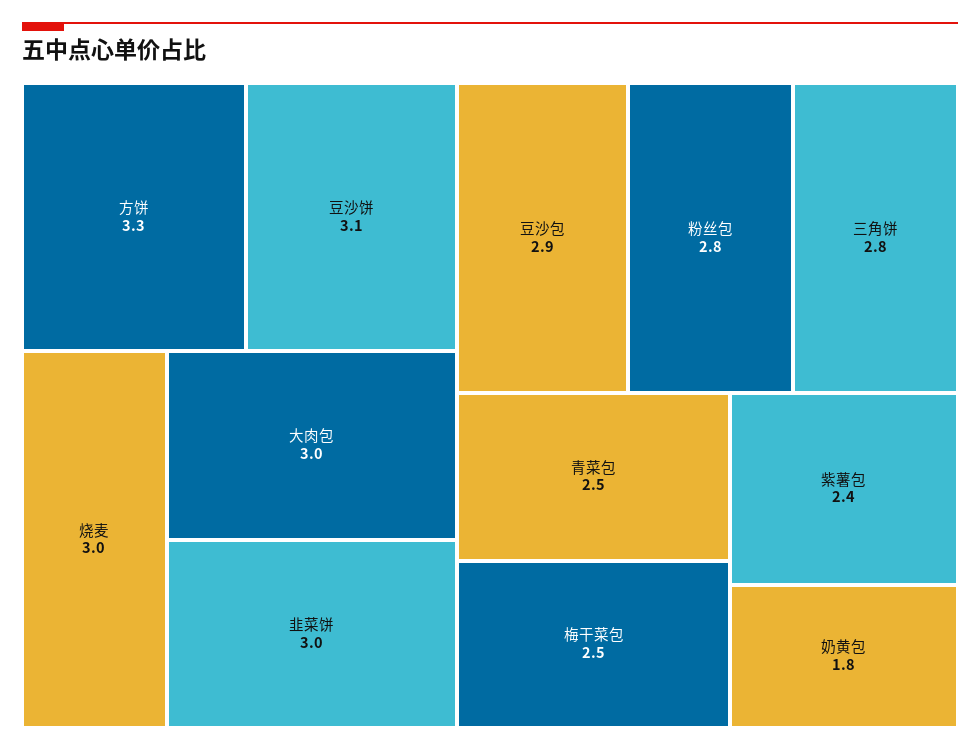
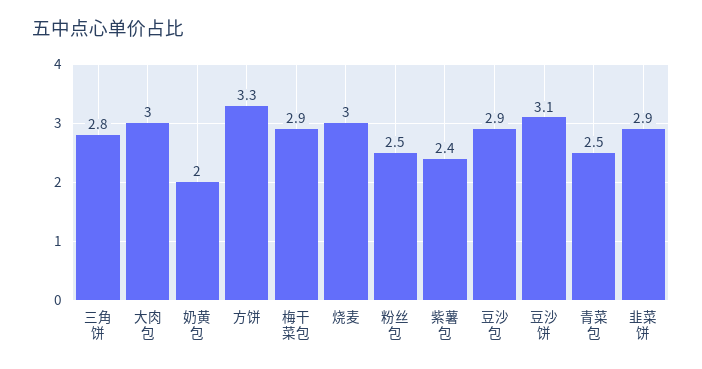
韭菜饼: 3 -> 2.9
粉丝包: 2.8 -> 2.5
梅干菜包: 2.5 -> 2.9
奶黄包: 1.8 -> 2

